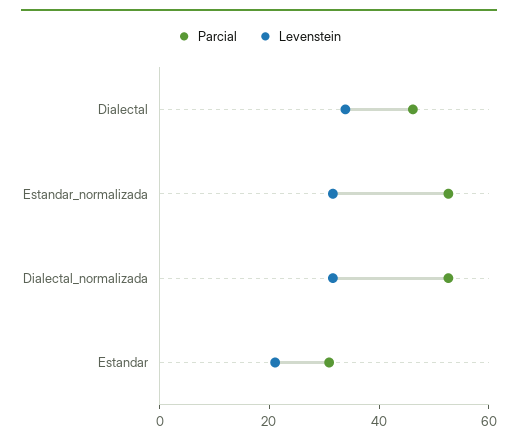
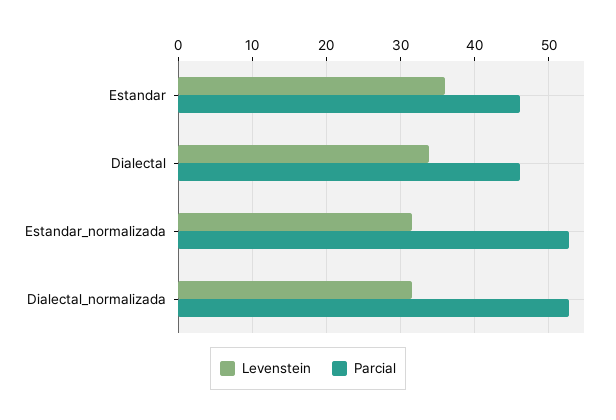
Parcial, Estandar: 30 -> 46
Levenstein, Estandar: 20 -> 36

